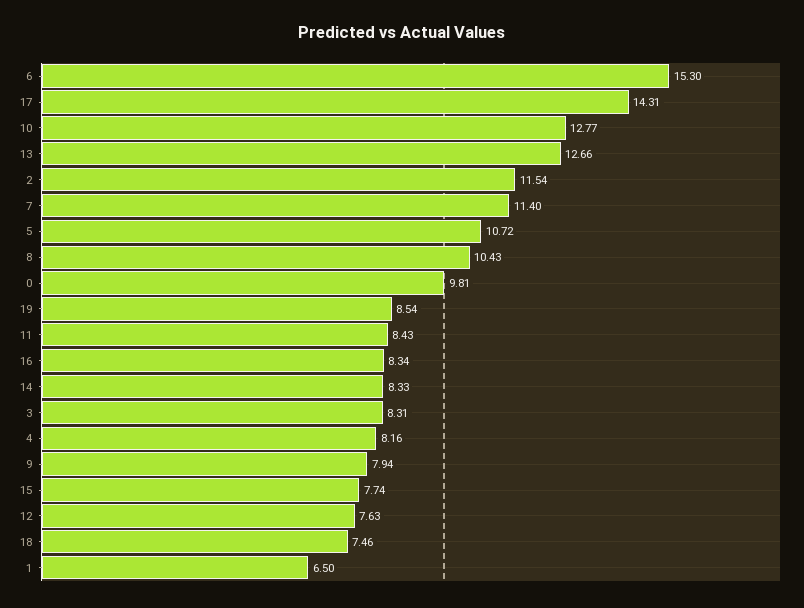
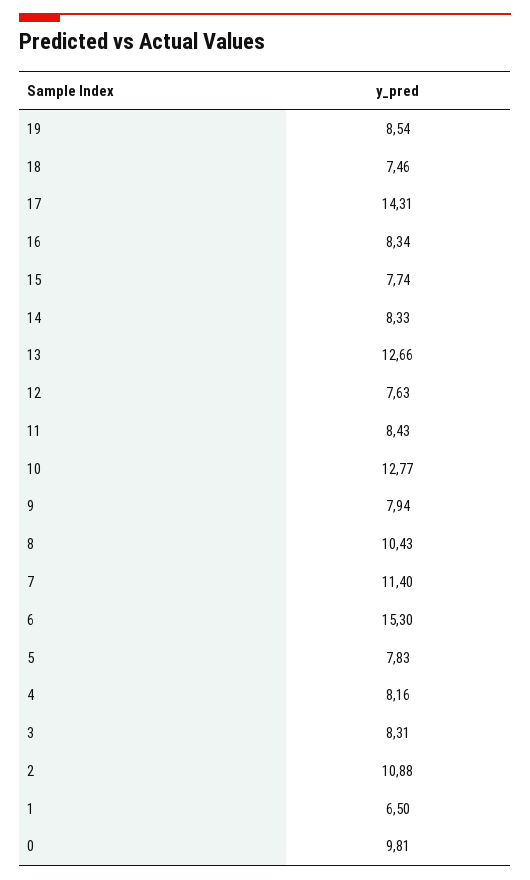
2: 11.54 -> 10.88
5: 10.72 -> 7.83

